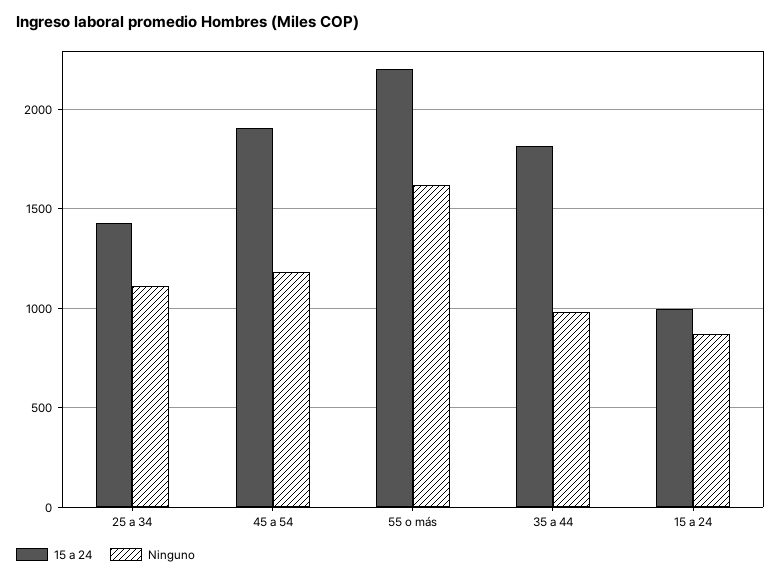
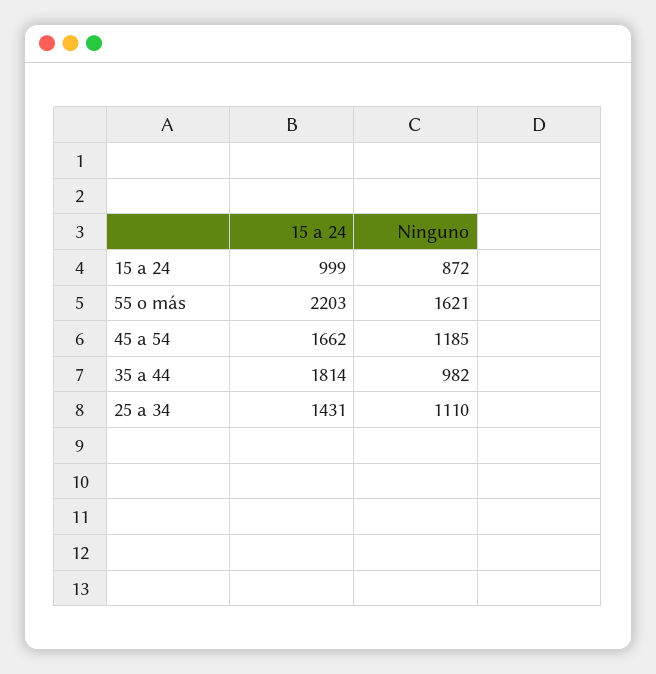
15 a 24, 45 a 54: 1900 -> 1662

